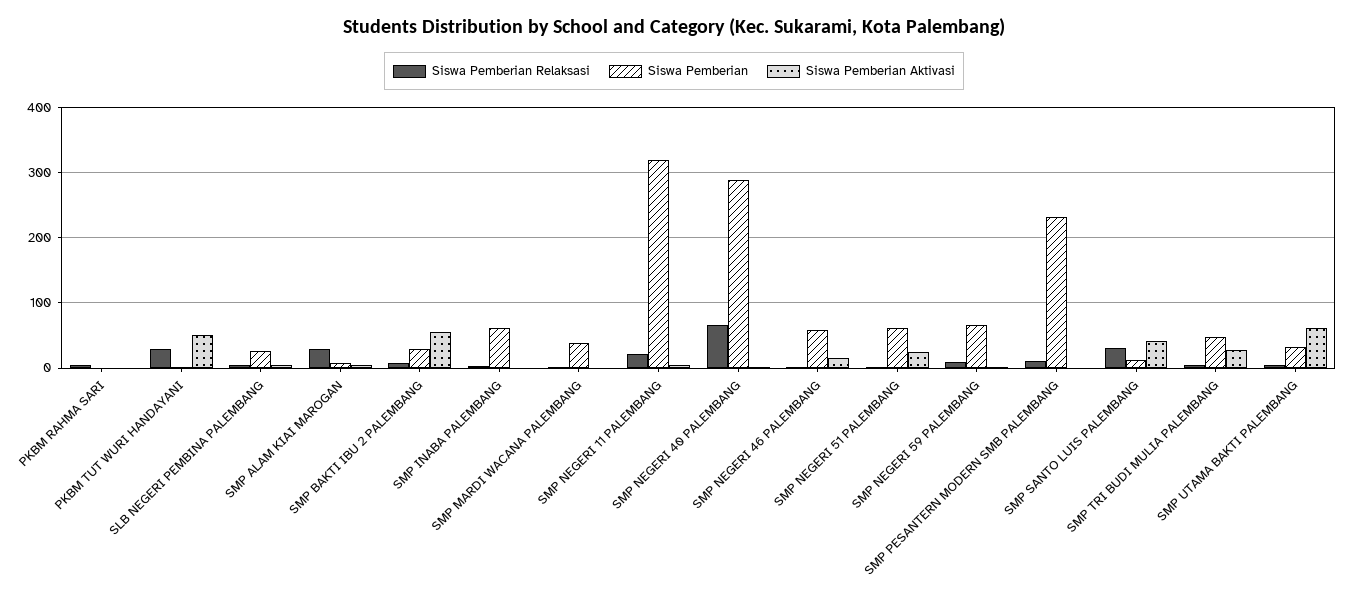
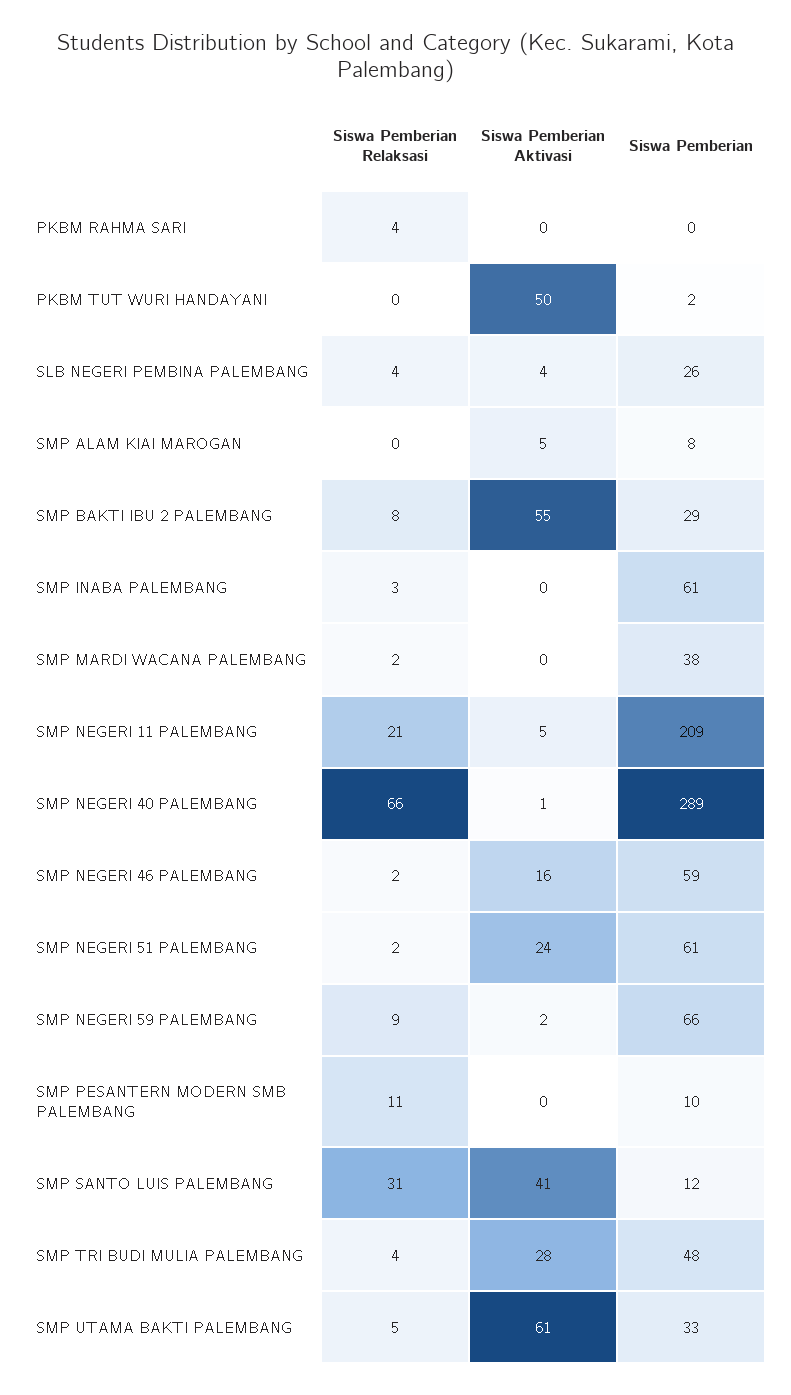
Siswa Pemberian Relaksasi, PKBM TUT WURI HANDAYANI: 30 -> 0
Siswa Pemberian Relaksasi, SMP ALAM KIAI MAROGAN: 30 -> 0
Siswa Pemberian, SMP NEGERI 11 PALEMBANG: 320 -> 209
Siswa Pemberian, SMP PESANTERN MODERN SMB PALEMBANG: 230 -> 10

